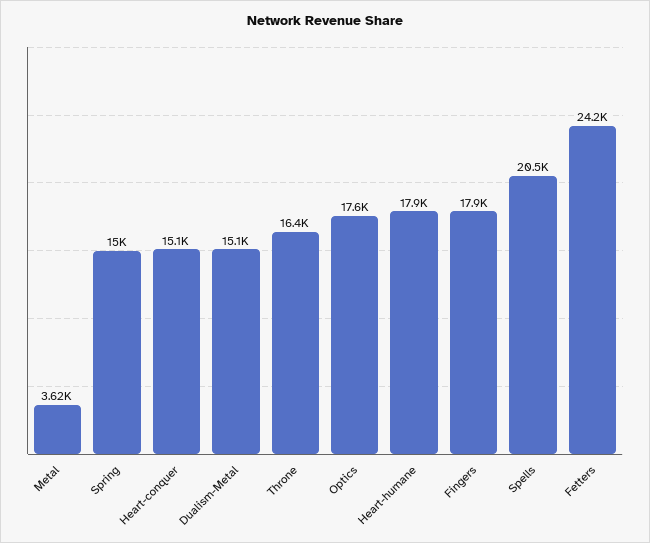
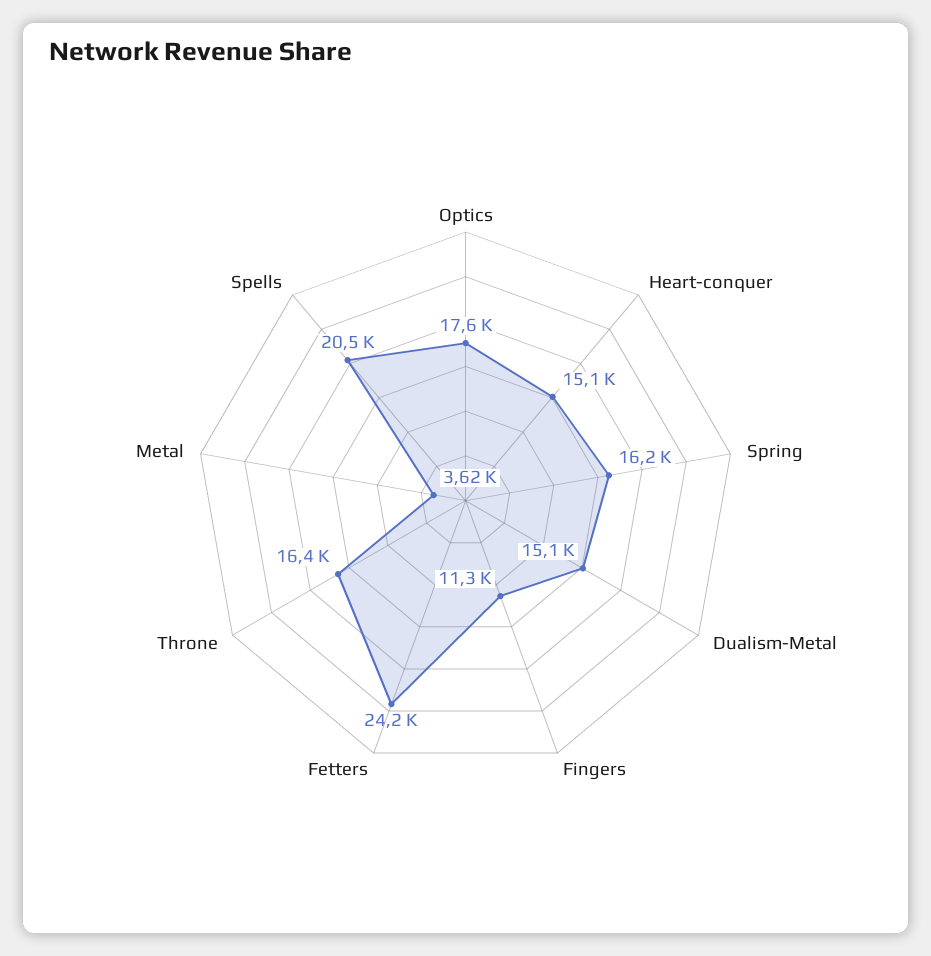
Spring: 15000 -> 16200
Heart-humane: 17900 -> none
Fingers: 17900 -> 11300

